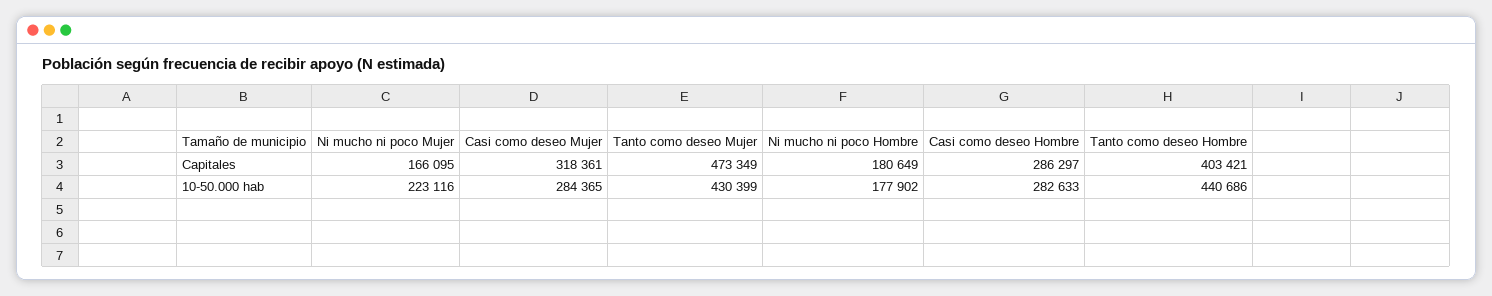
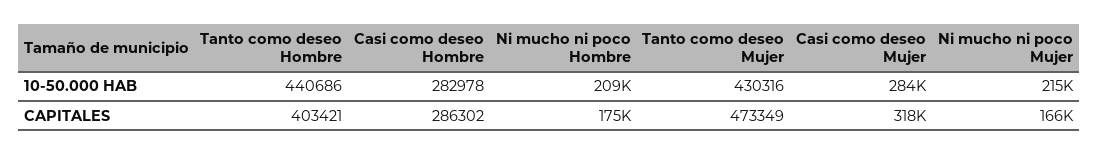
Ni mucho ni poco Hombre, Capitales: 180649 -> 175000
Casi como deseo Hombre, Capitales: 286297 -> 286302
Ni mucho ni poco Mujer, 10-50.000 hab: 223116 -> 215000
Tanto como deseo Mujer, 10-50.000 hab: 430399 -> 430316
Ni mucho ni poco Hombre, 10-50.000 hab: 177902 -> 209000
Casi como deseo Hombre, 10-50.000 hab: 282633 -> 282978

